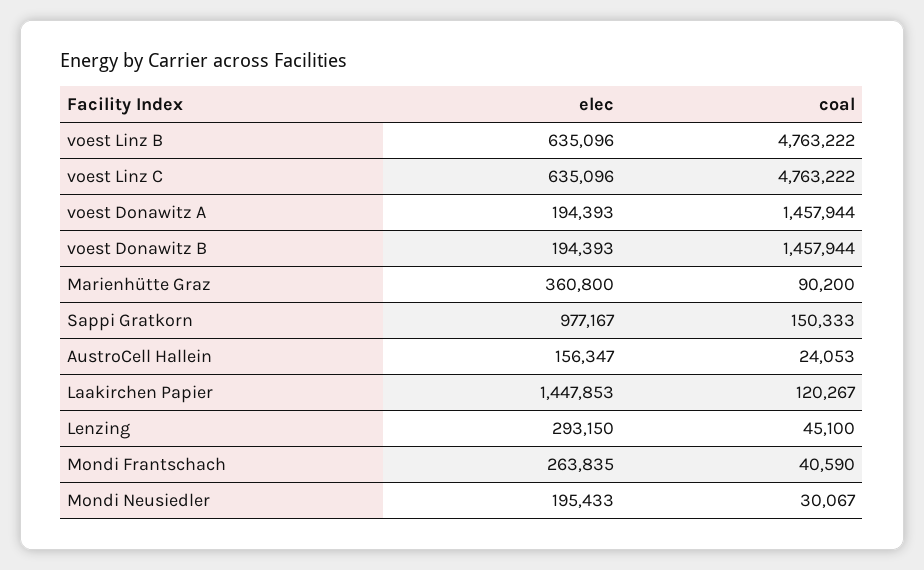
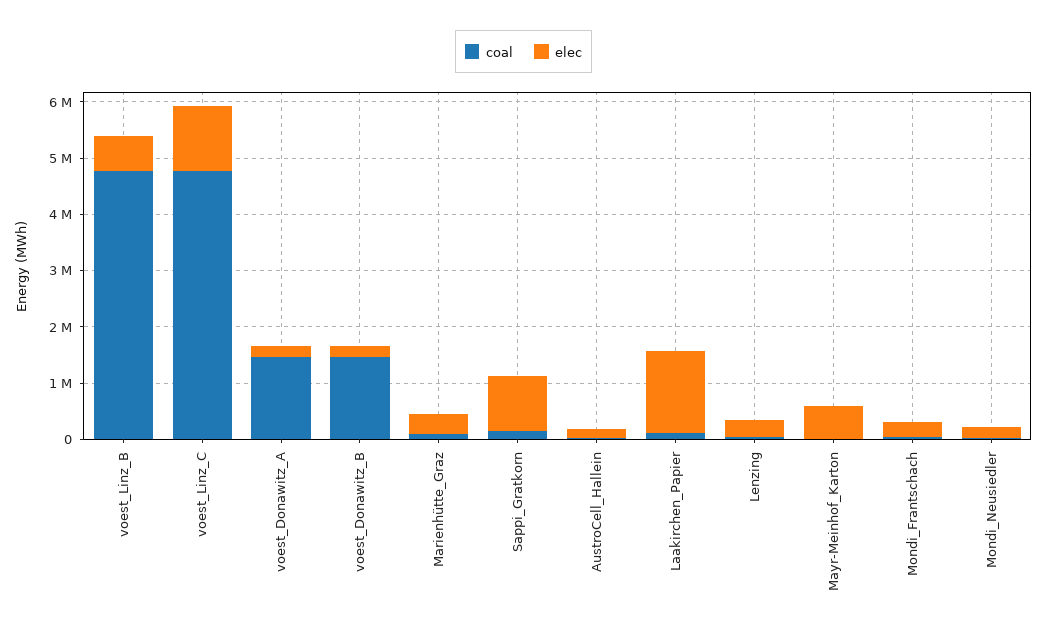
elec, voest Linz C: 635096 -> 1200000
coal, Mayr-Meinhof_Karton: none -> 0
elec, Mayr-Meinhof_Karton: none -> 600000

